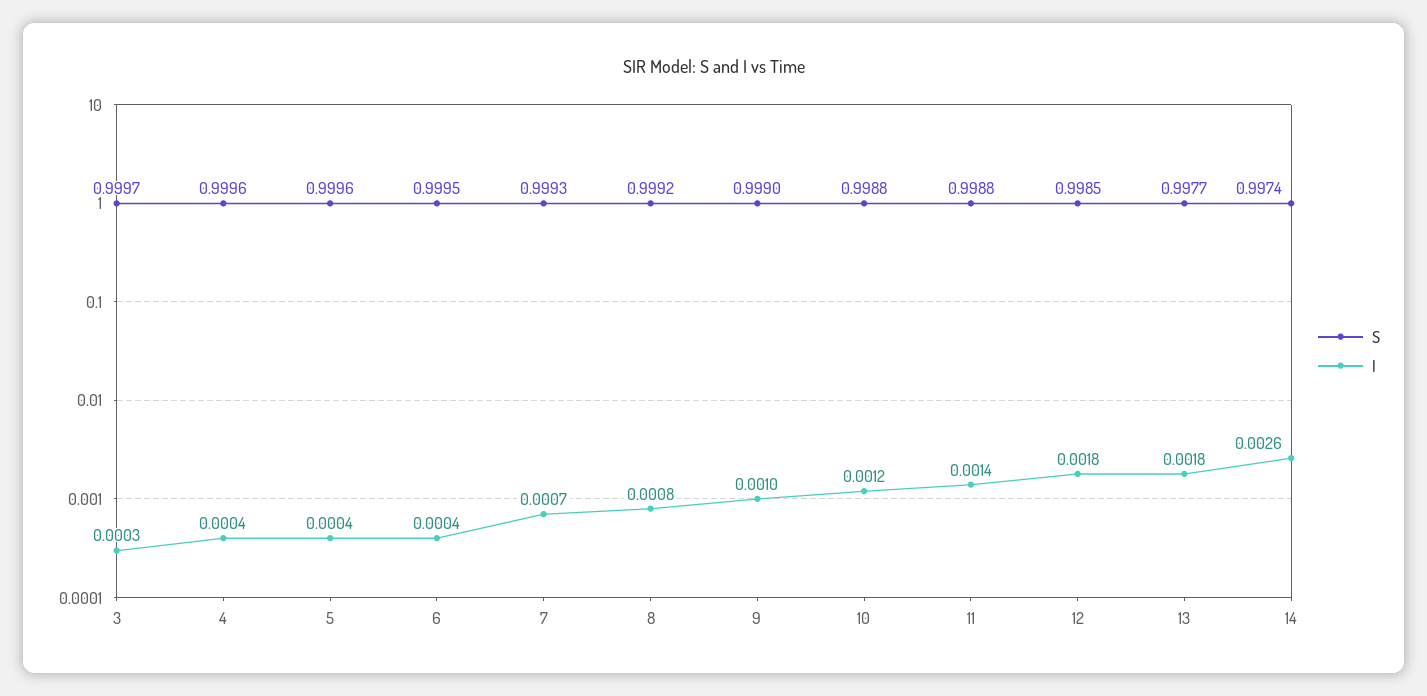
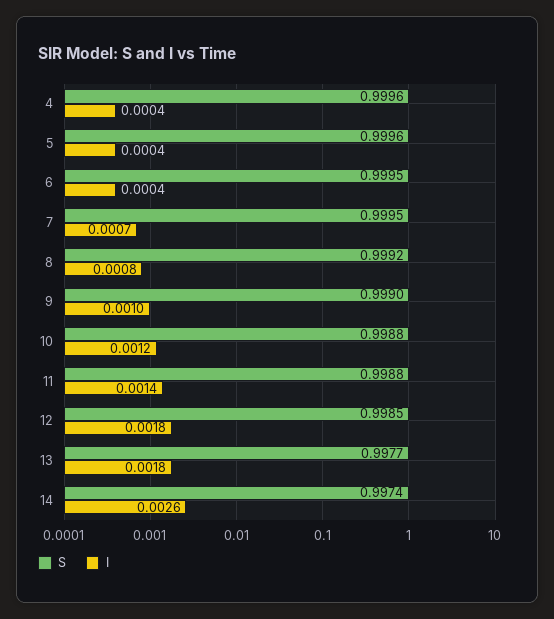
S, 3: 0.9997 -> none
I, 3: 0.0003 -> none
S, 7: 0.9993 -> 0.9995

